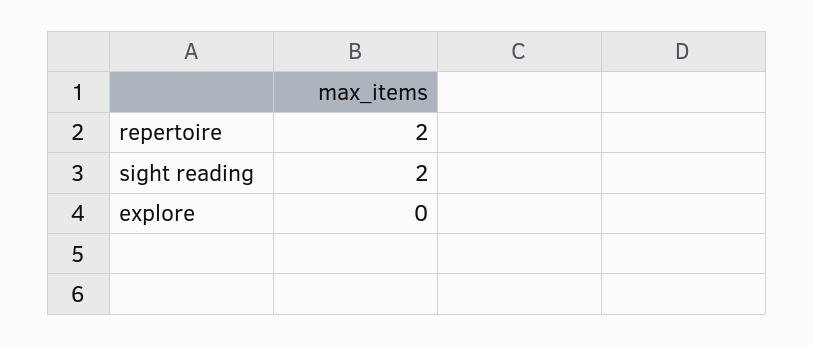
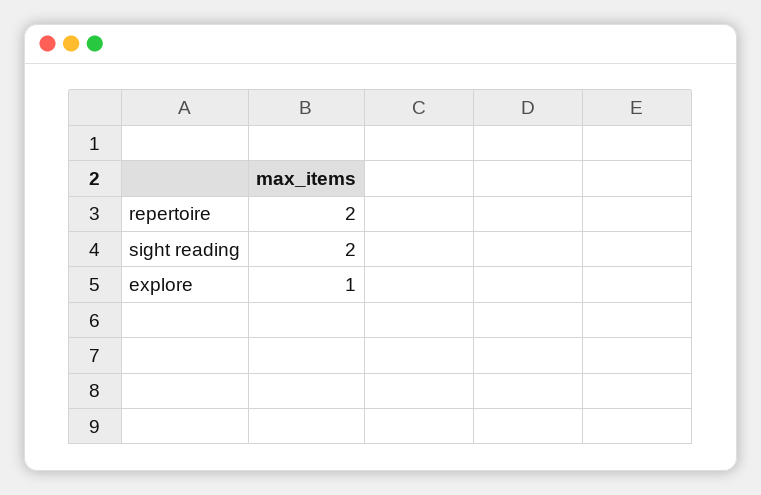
explore: 0 -> 1

